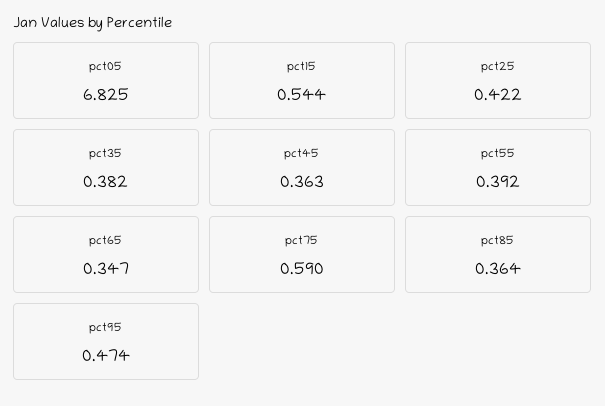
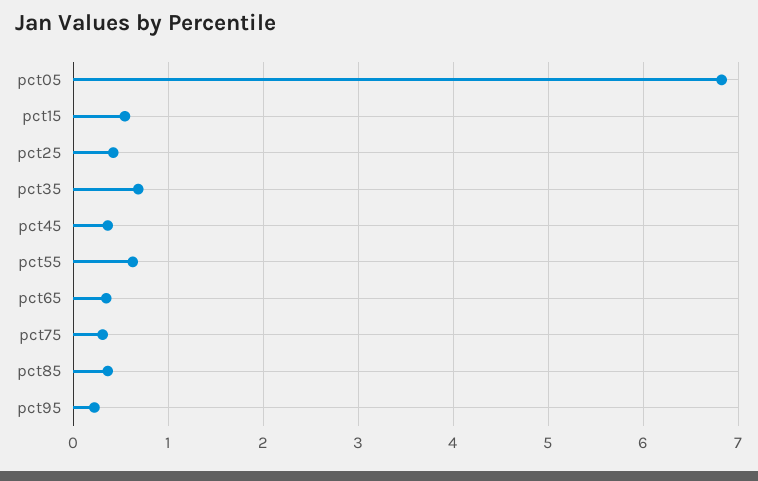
pct35: 0.382 -> 0.7
pct55: 0.392 -> 0.6
pct75: 0.59 -> 0.3
pct95: 0.474 -> 0.2

